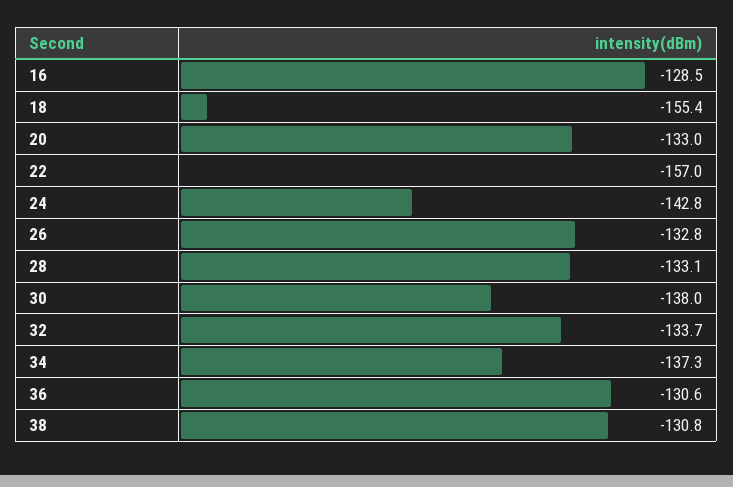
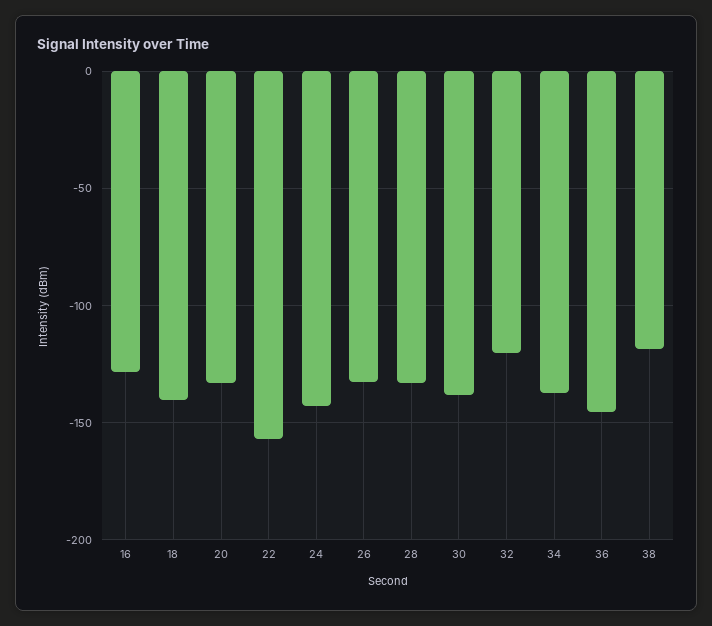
18: -155.4 -> -140
32: -133.7 -> -120
36: -130.6 -> -145
38: -130.8 -> -120

